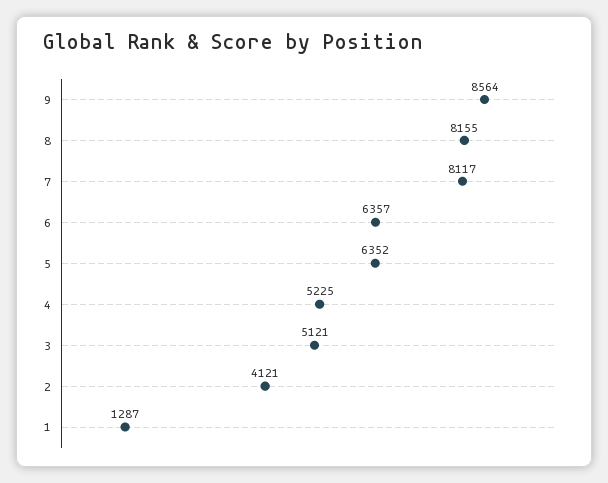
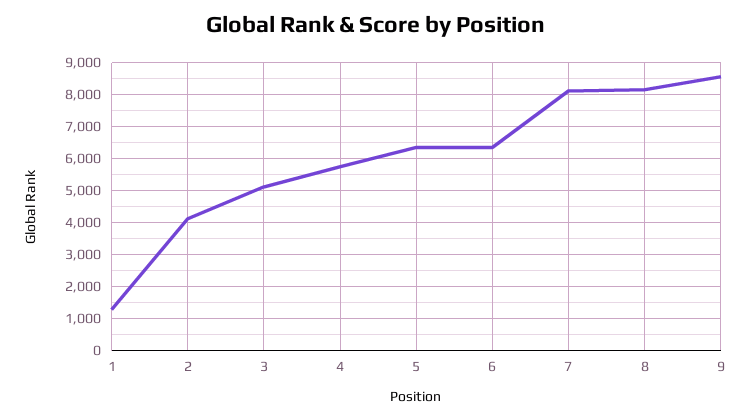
4: 5225 -> 5800

